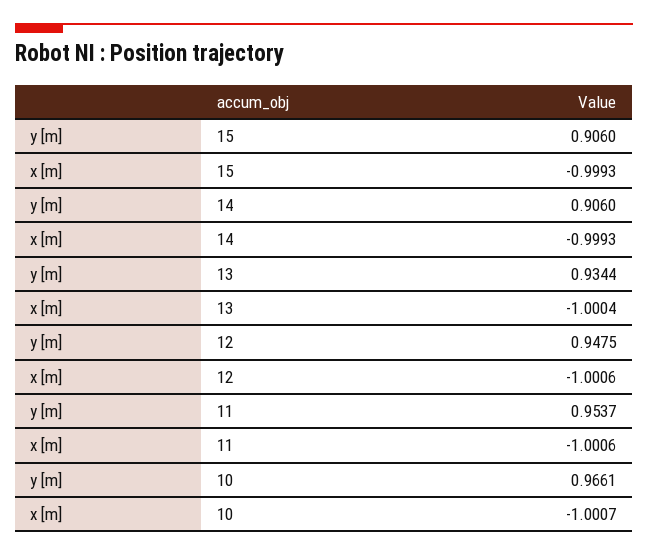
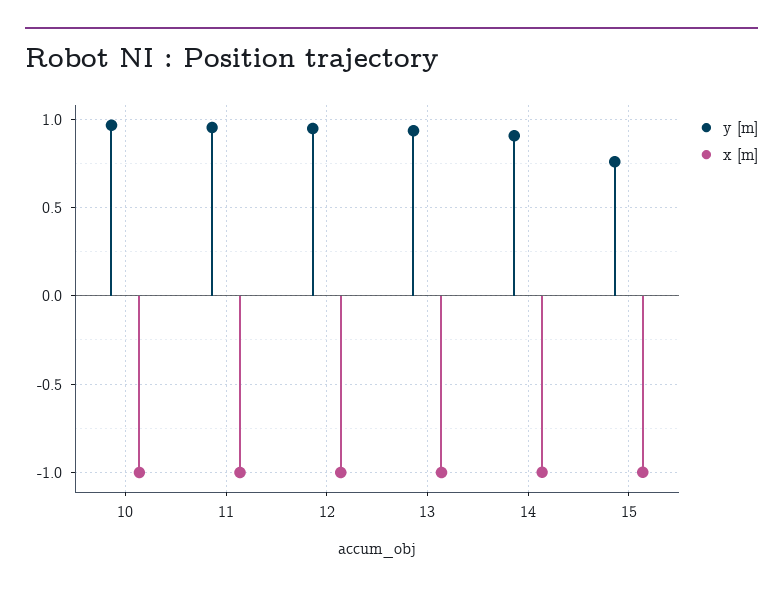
y [m], 15: 0.906 -> 0.75

